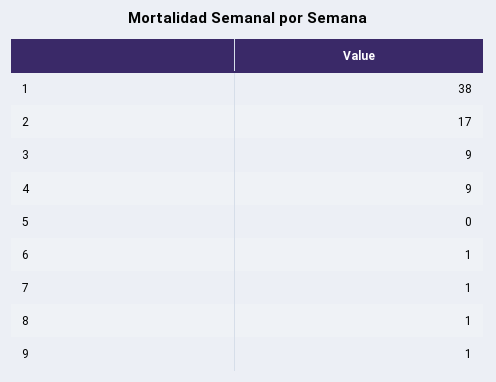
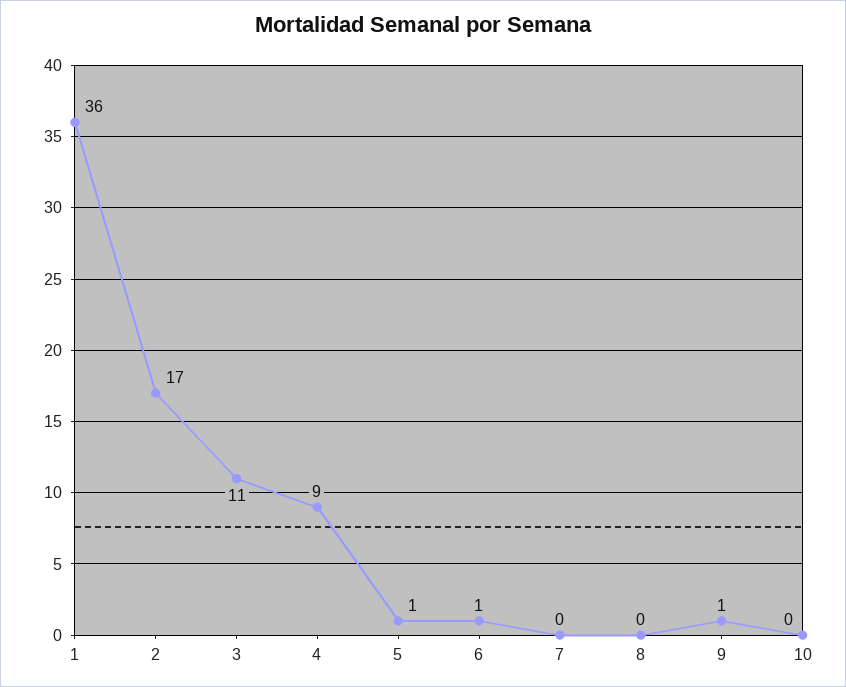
1: 38 -> 36
3: 9 -> 11
5: 0 -> 1
7: 1 -> 0
8: 1 -> 0
10: none -> 0

